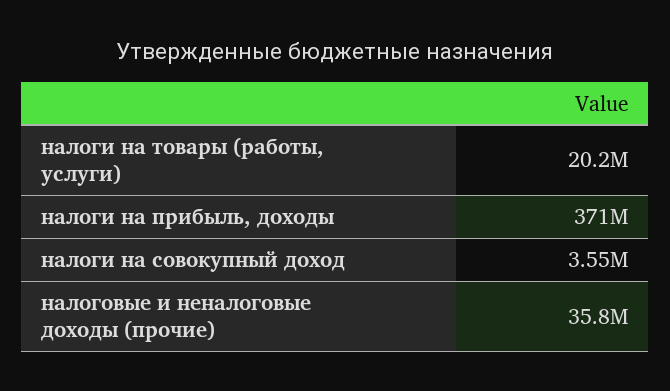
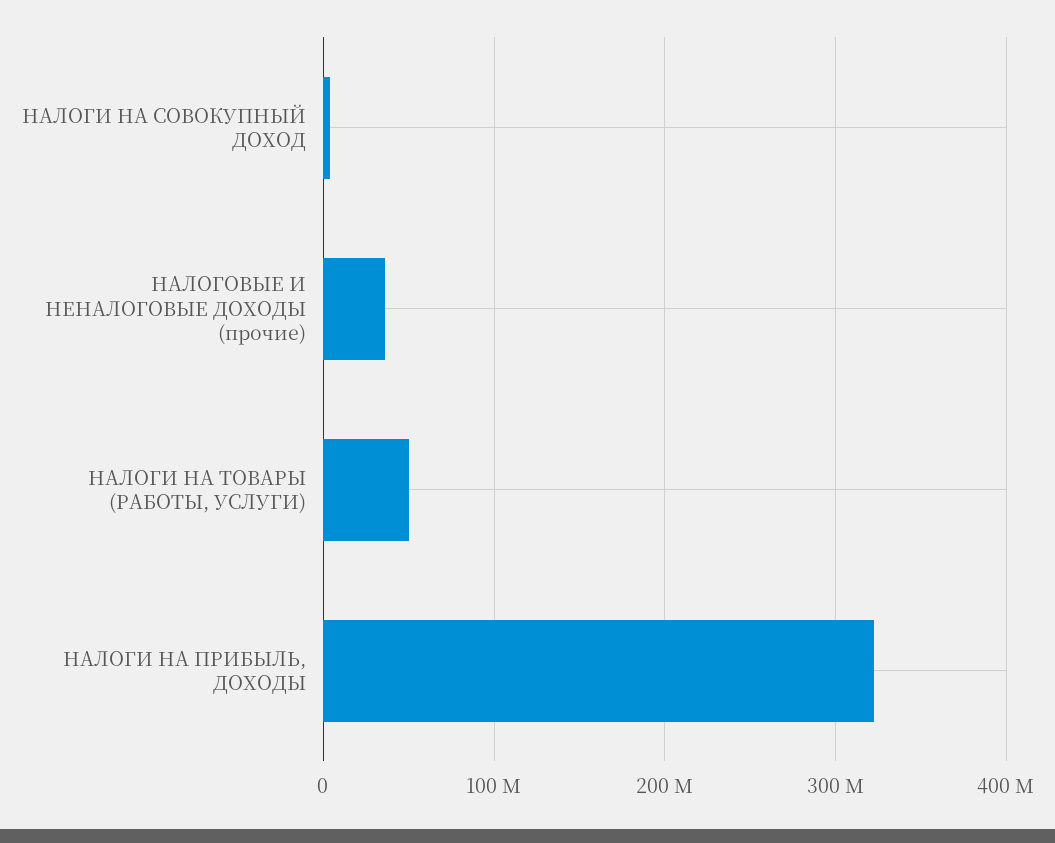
налоги на товары (работы, услуги): 20200000 -> 50000000
налоги на прибыль, доходы: 371000000 -> 320000000

